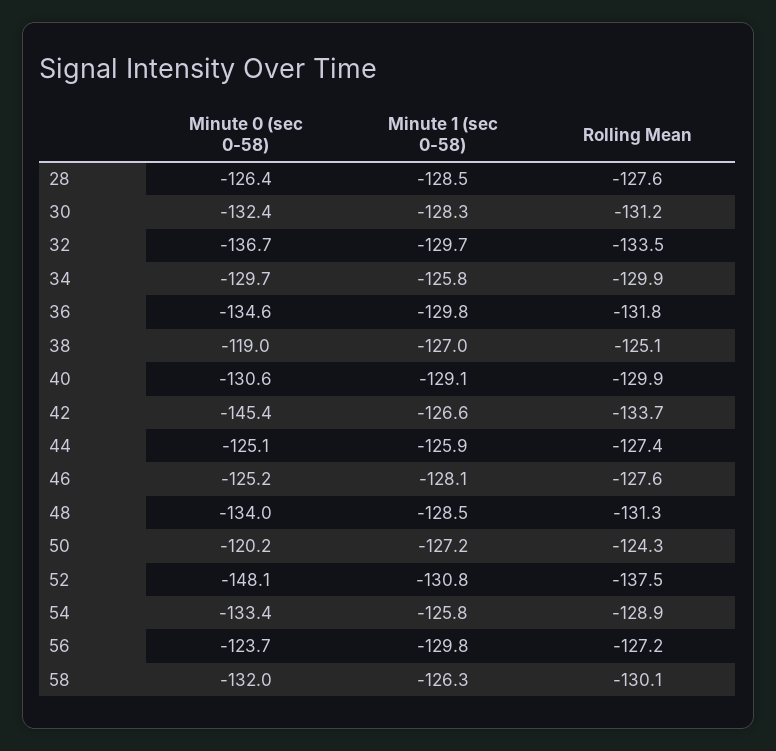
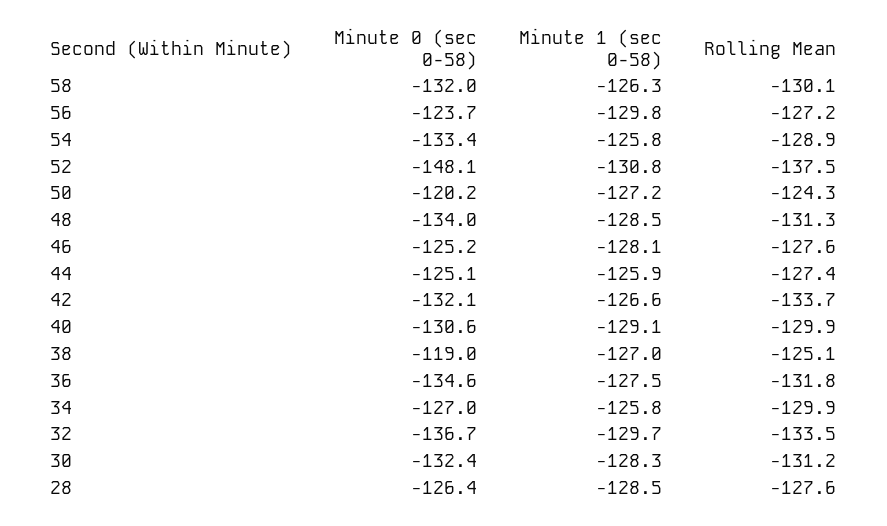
Minute 0 (sec 0-58), 34: -129.7 -> -127
Minute 1 (sec 0-58), 36: -129.8 -> -127.5
Minute 0 (sec 0-58), 42: -145.4 -> -132.1

